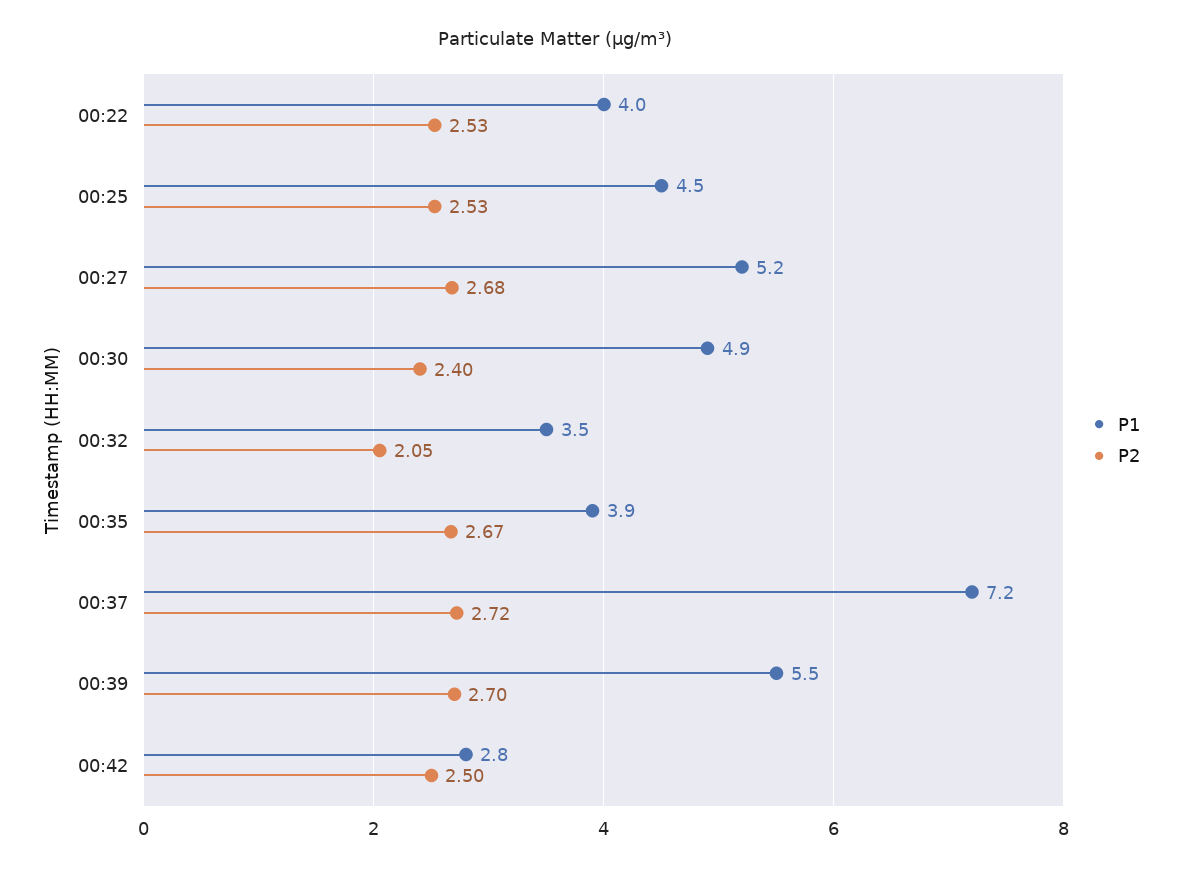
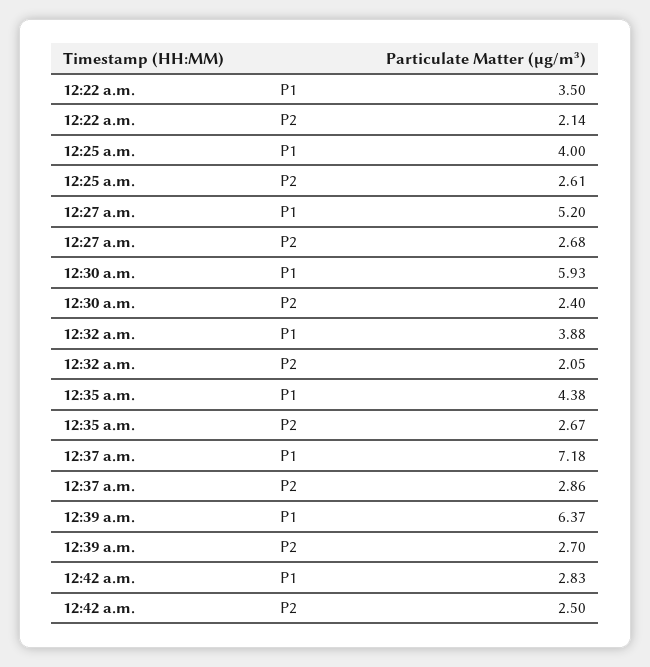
P1, 00:22: 4 -> 3.5
P2, 00:22: 2.53 -> 2.14
P1, 00:25: 4.5 -> 4
P2, 00:25: 2.53 -> 2.61
P1, 00:30: 4.9 -> 5.93
P1, 00:32: 3.5 -> 3.88
P1, 00:35: 3.9 -> 4.38
P2, 00:37: 2.72 -> 2.86
P1, 00:39: 5.5 -> 6.37

